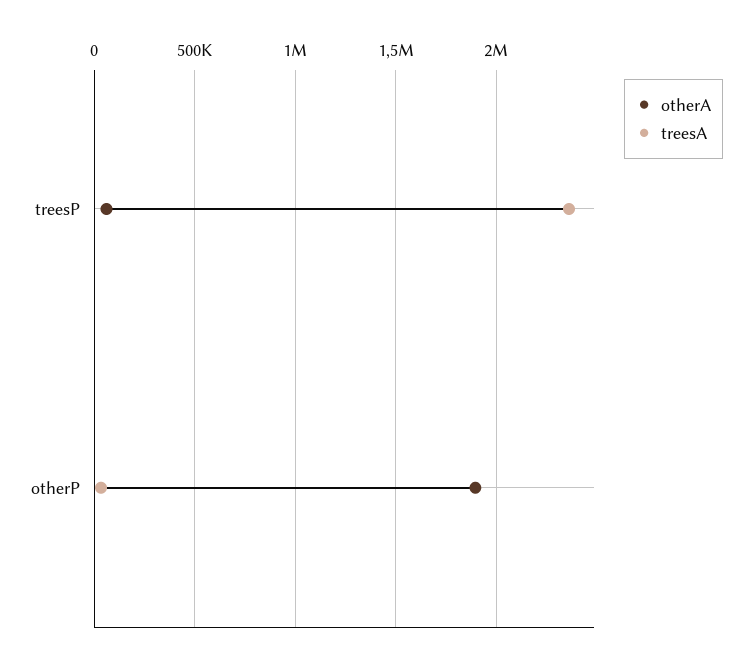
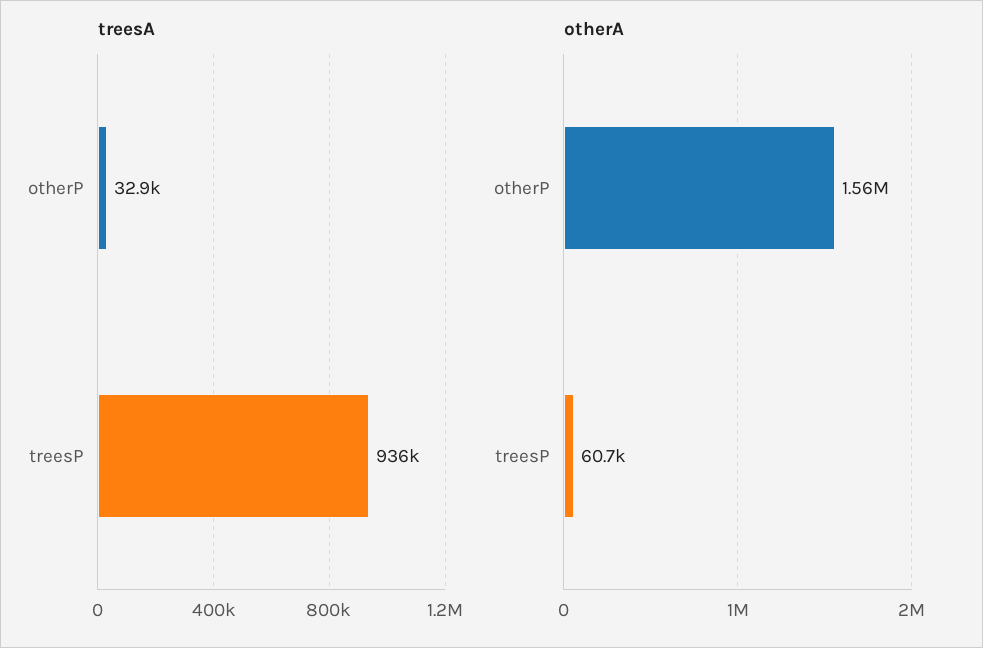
treesA, treesP: 2350000 -> 936000
otherA, otherP: 1900000 -> 1560000

